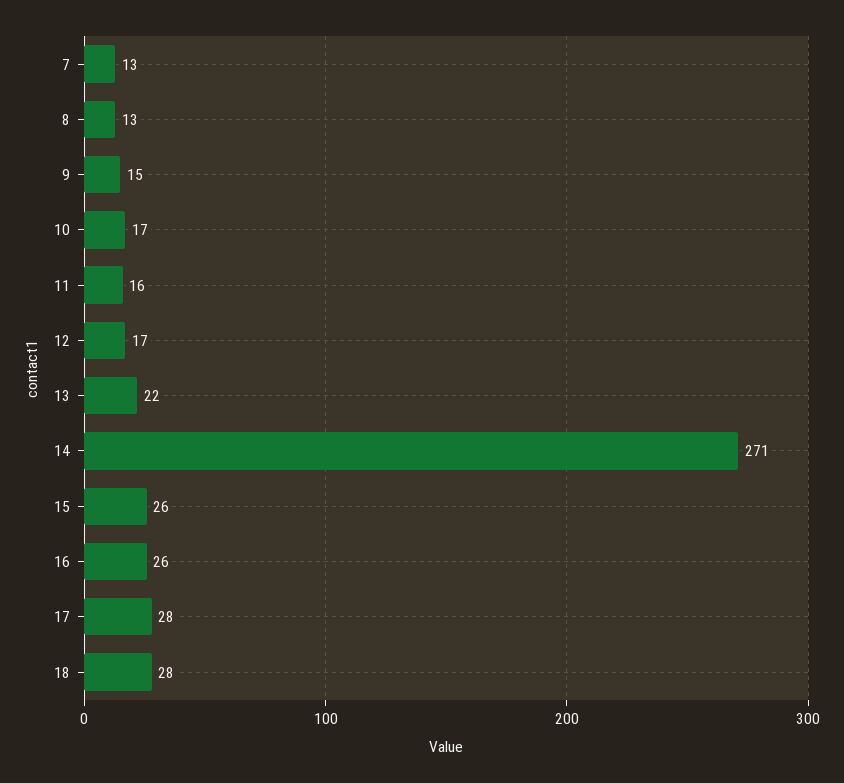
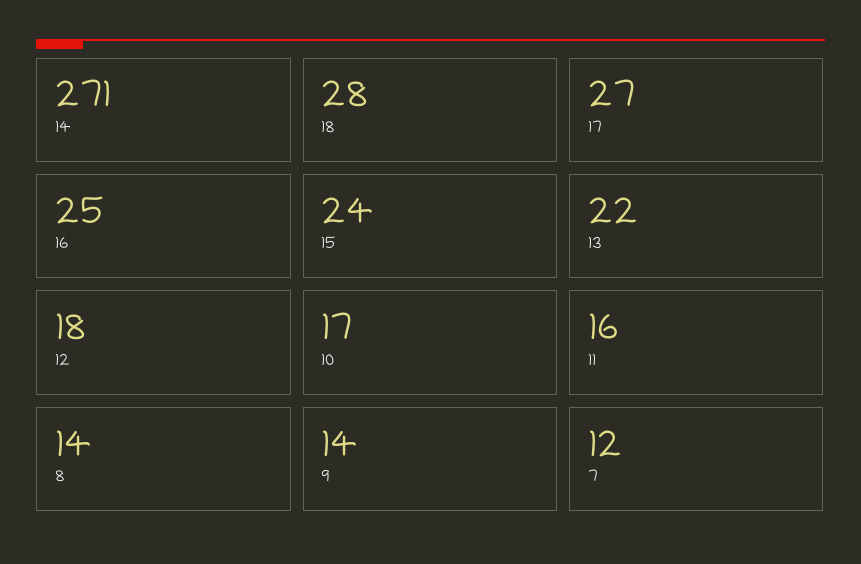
7: 13 -> 12
8: 13 -> 14
9: 15 -> 14
12: 17 -> 18
15: 26 -> 24
16: 26 -> 25
17: 28 -> 27

